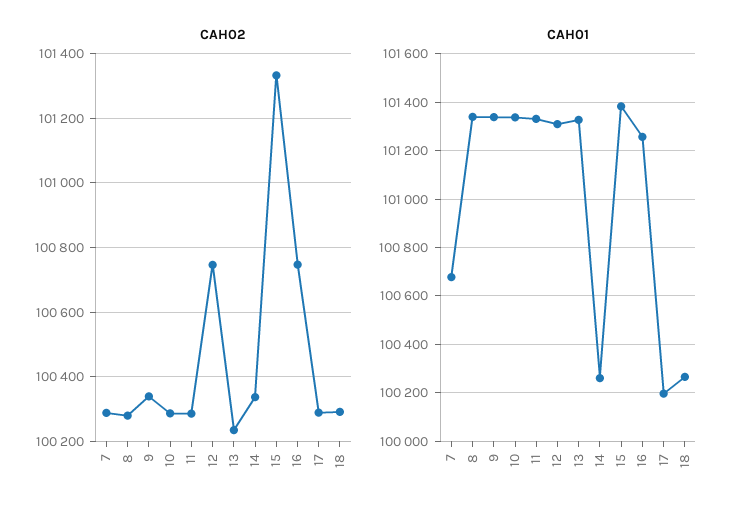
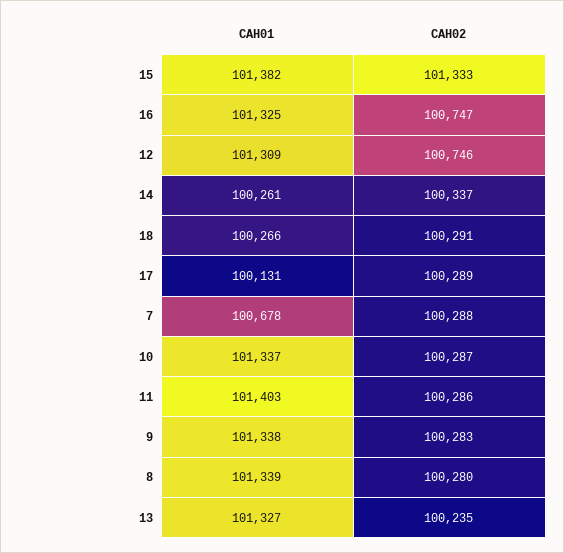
CAH02, 9: 100340 -> 100283
CAH01, 11: 101325 -> 101403
CAH01, 16: 101250 -> 101325
CAH01, 17: 100200 -> 100131

